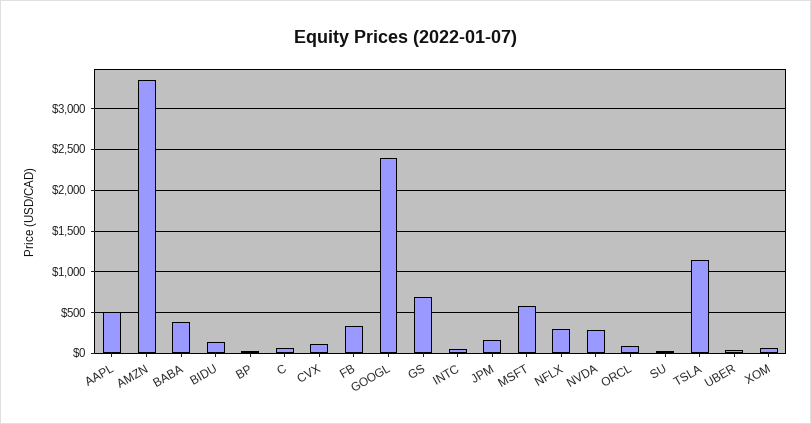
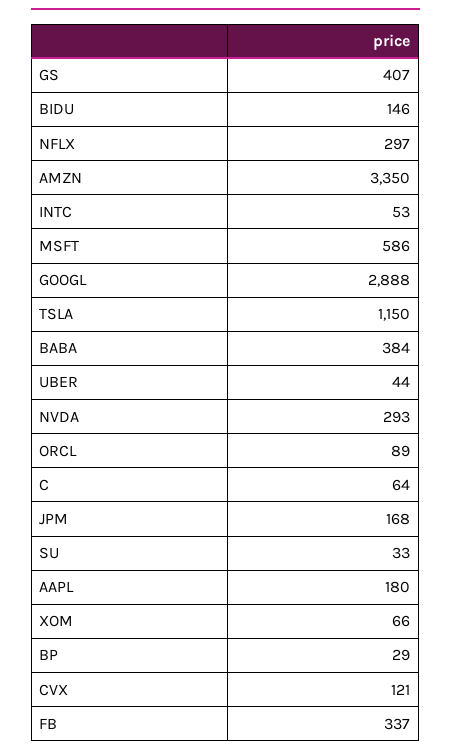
AAPL: 500 -> 180
GOOGL: 2400 -> 2888
GS: 700 -> 407

